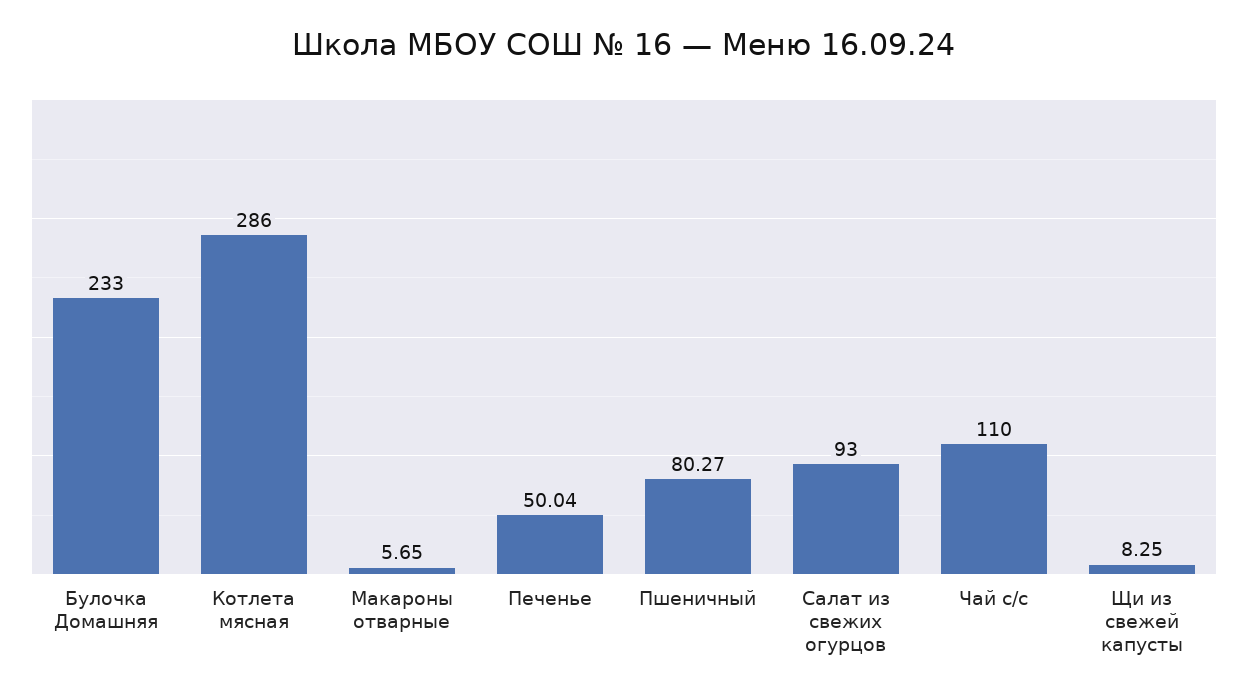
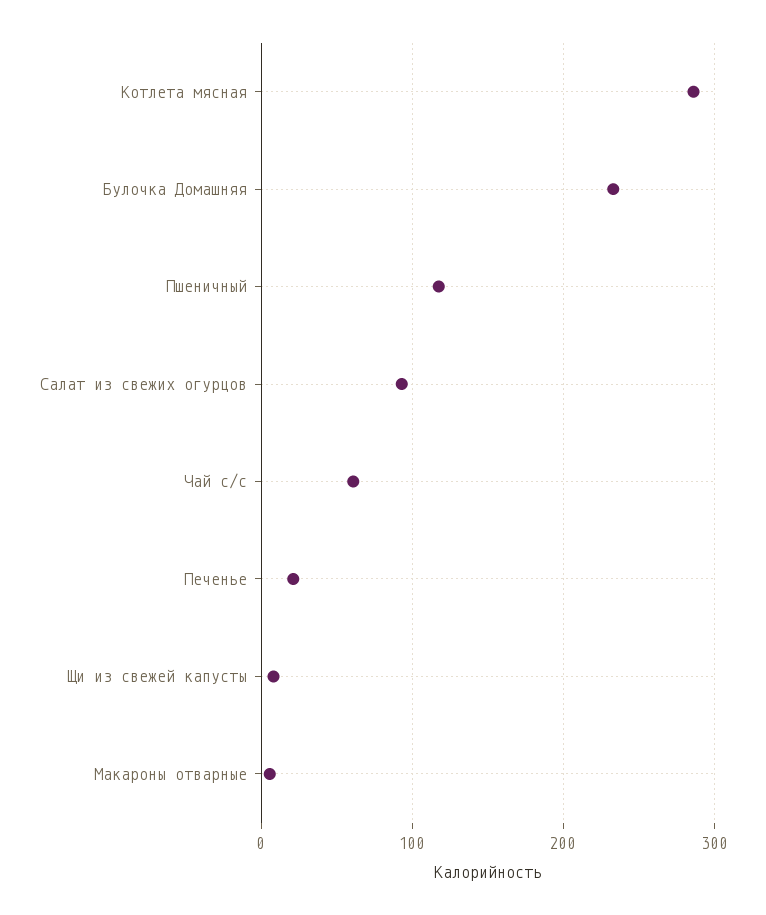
Печенье: 50.04 -> 20
Пшеничный: 80.27 -> 120
Чай с/с: 110 -> 60

